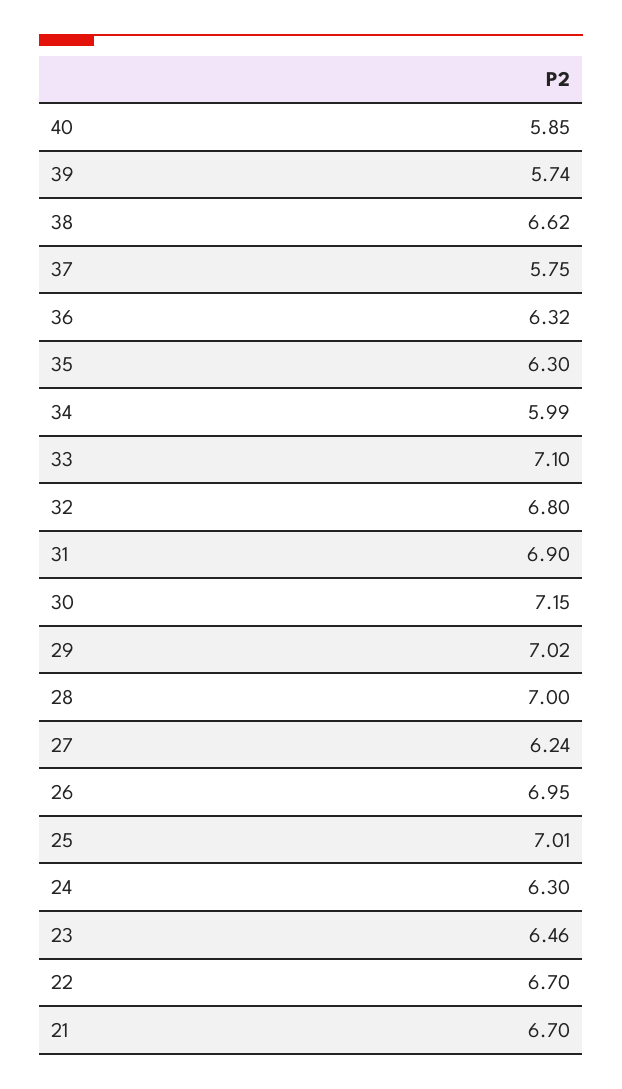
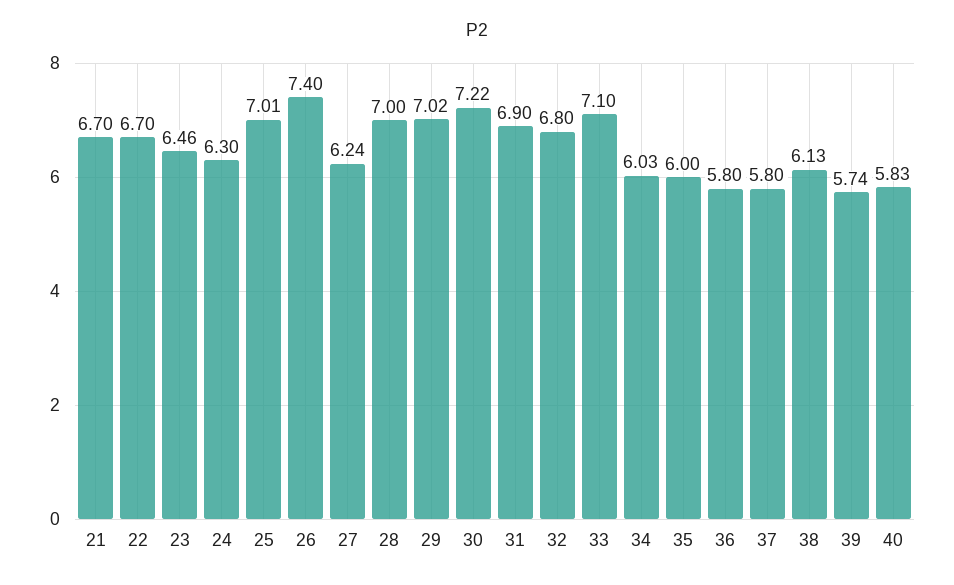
40: 5.85 -> 5.83
38: 6.62 -> 6.13
37: 5.75 -> 5.8
36: 6.32 -> 5.8
35: 6.3 -> 6
34: 5.99 -> 6.03
30: 7.15 -> 7.22
26: 6.95 -> 7.4

